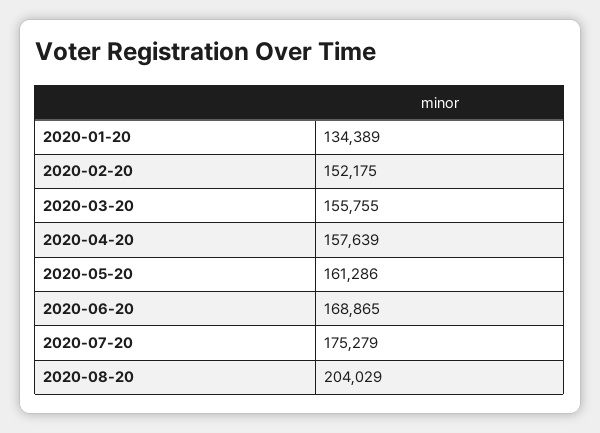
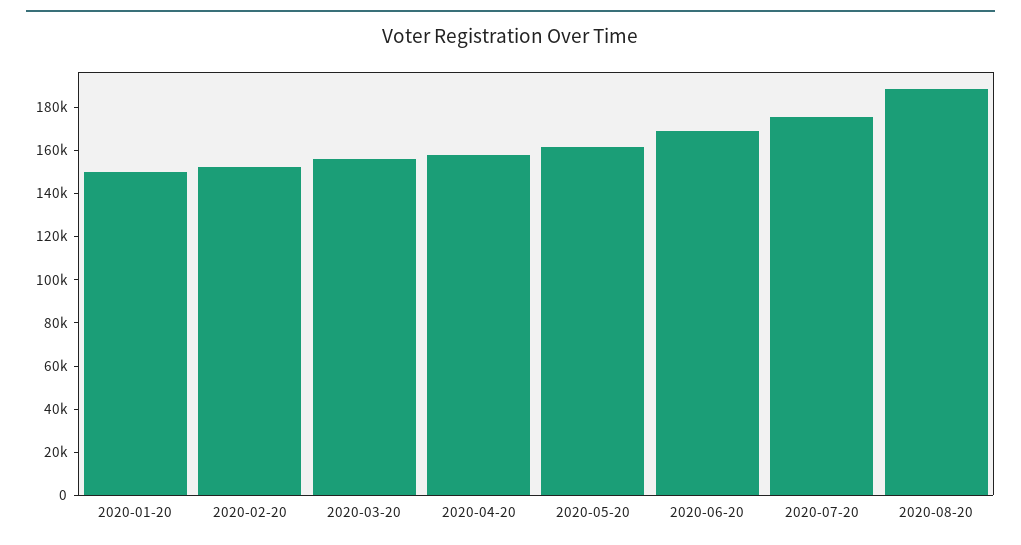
2020-01-20: 134389 -> 150000
2020-08-20: 204029 -> 190000

